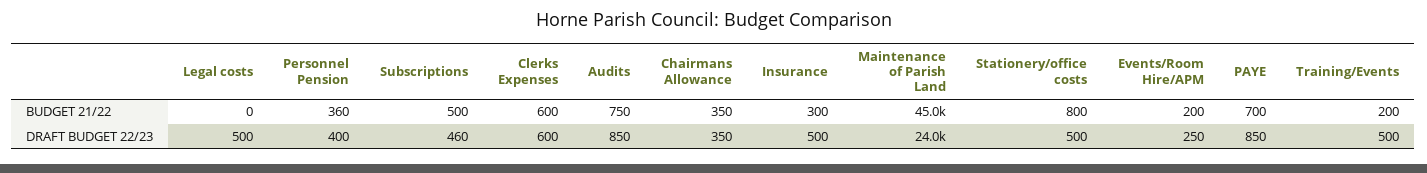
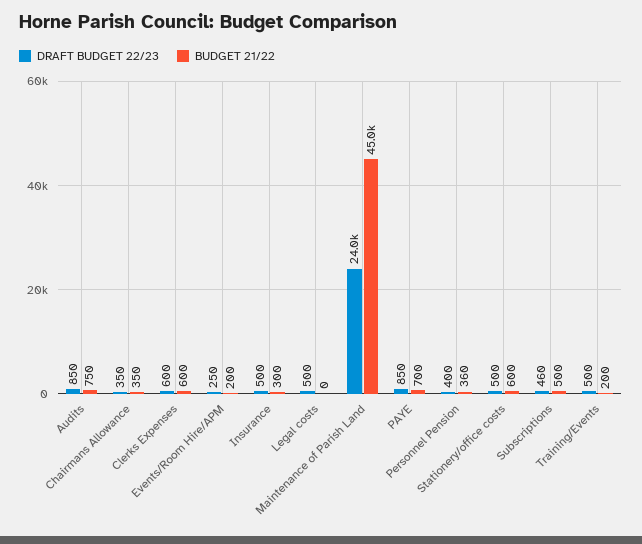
BUDGET 21/22, Stationery/office costs: 800 -> 600

